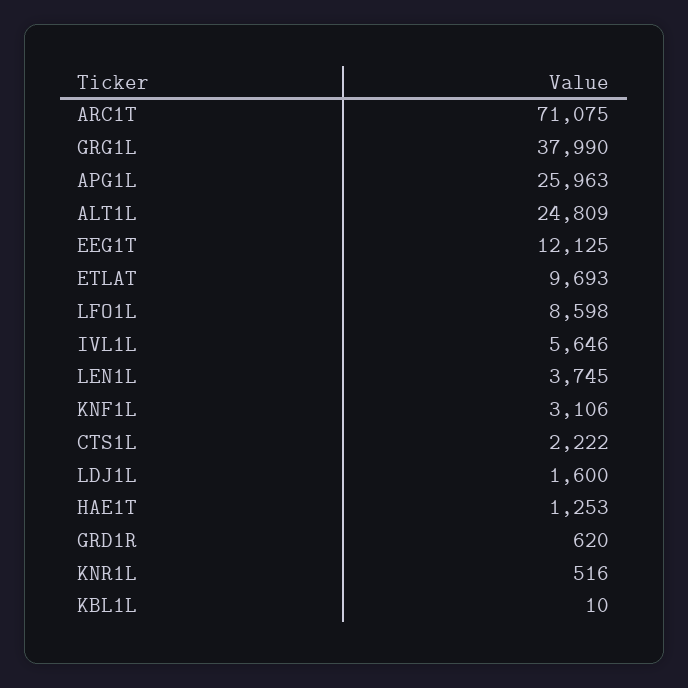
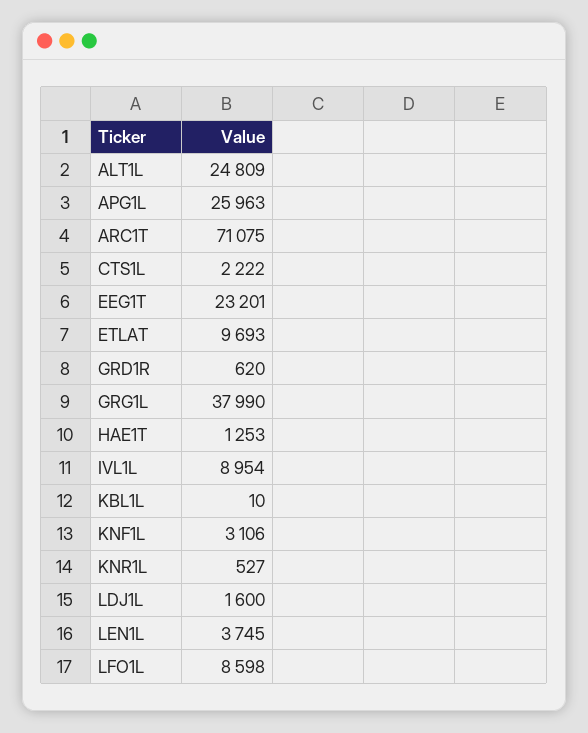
EEG1T: 12125 -> 23201
IVL1L: 5646 -> 8954
KNR1L: 516 -> 527

